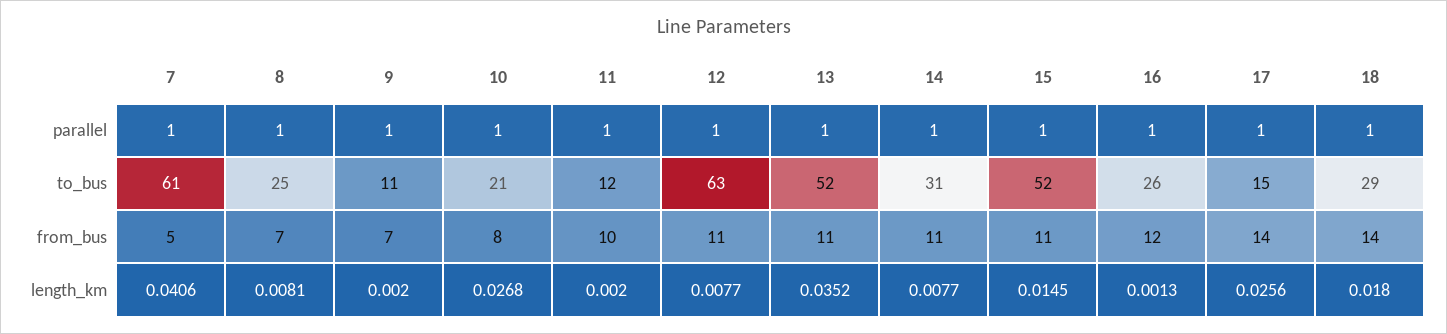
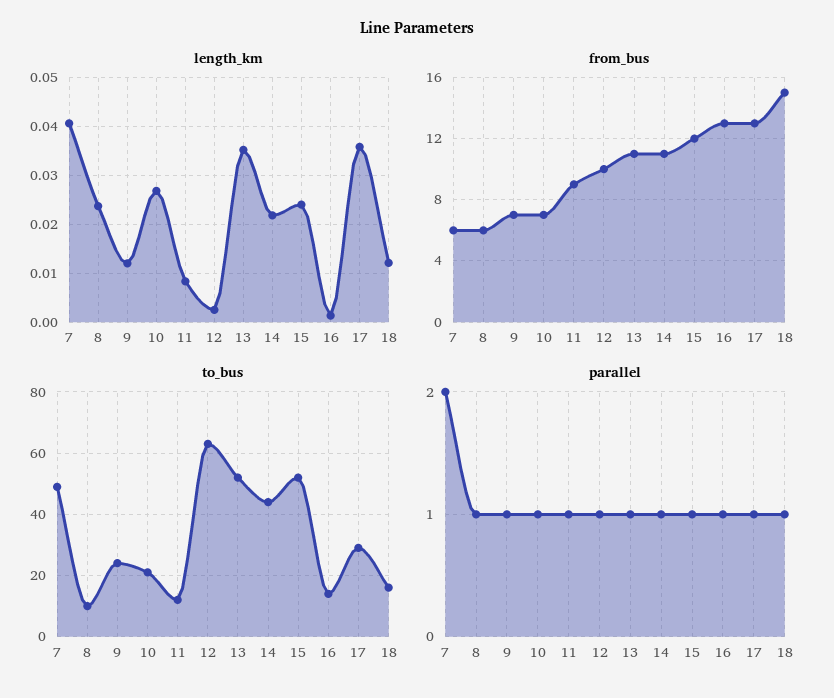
parallel, 7: 1 -> 2
to_bus, 7: 61 -> 50
to_bus, 8: 25 -> 10
to_bus, 9: 11 -> 25
to_bus, 14: 31 -> 45
to_bus, 16: 26 -> 15
to_bus, 17: 15 -> 30
to_bus, 18: 29 -> 15
from_bus, 7: 5 -> 6
from_bus, 8: 7 -> 6
from_bus, 10: 8 -> 7
from_bus, 11: 10 -> 9
from_bus, 12: 11 -> 10
from_bus, 15: 11 -> 12
from_bus, 16: 12 -> 13
from_bus, 17: 14 -> 13
from_bus, 18: 14 -> 15
length_km, 8: 0.0081 -> 0.024
length_km, 9: 0.002 -> 0.012
length_km, 11: 0.002 -> 0.008
length_km, 12: 0.0077 -> 0.002
length_km, 14: 0.0077 -> 0.022
length_km, 15: 0.0145 -> 0.024
length_km, 17: 0.0256 -> 0.036
length_km, 18: 0.018 -> 0.012

